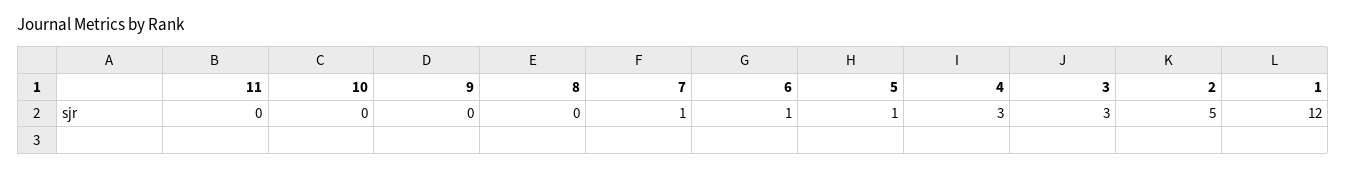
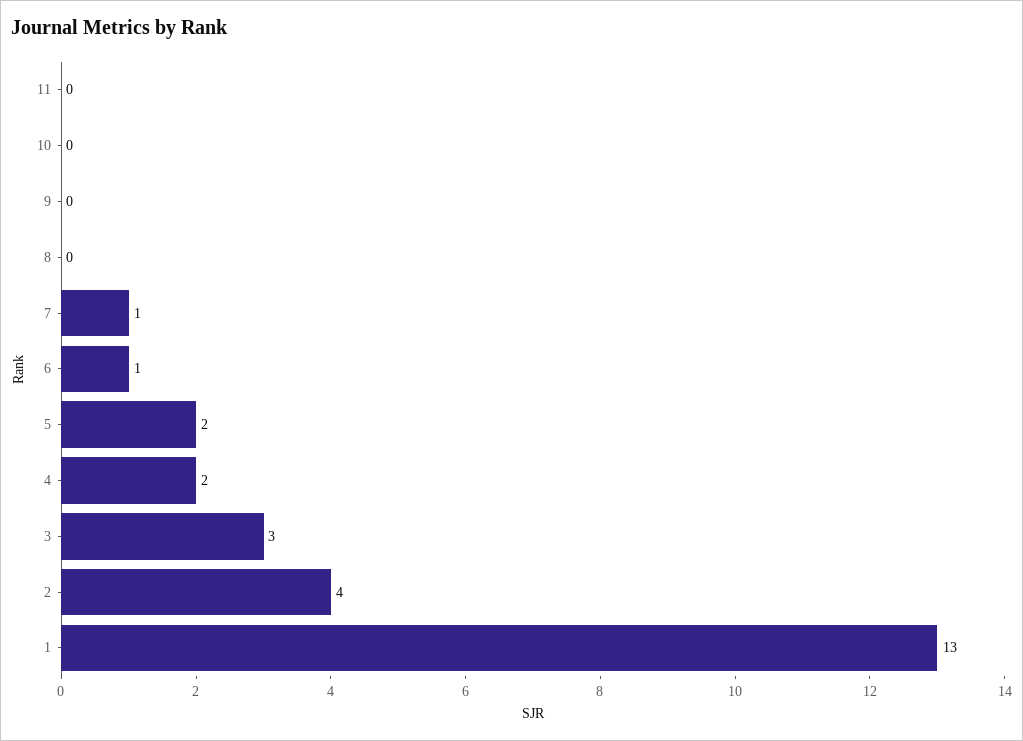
5: 1 -> 2
4: 3 -> 2
2: 5 -> 4
1: 12 -> 13

